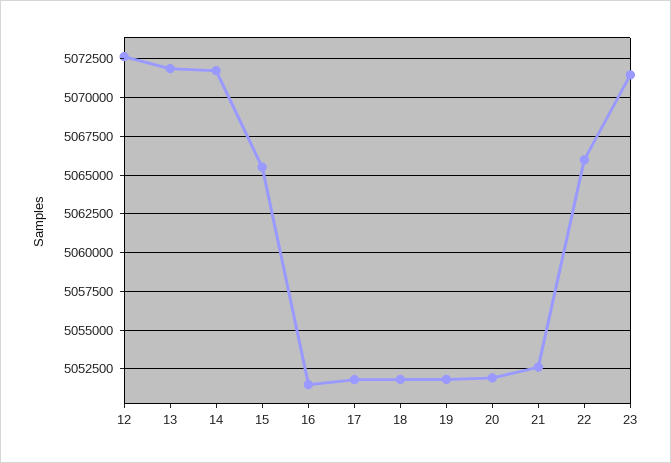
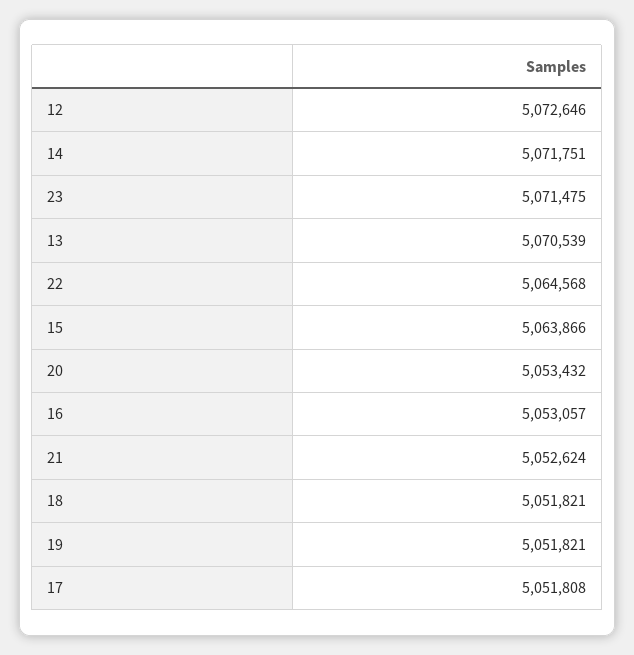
13: 5072000 -> 5070539
15: 5065500 -> 5063866
16: 5051500 -> 5053057
20: 5052000 -> 5053432
22: 5066000 -> 5064568

